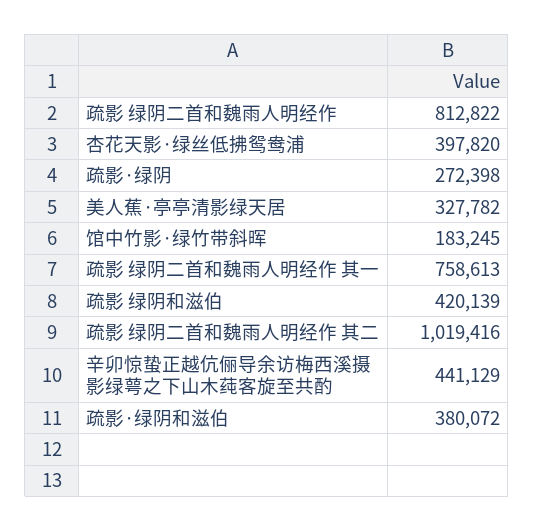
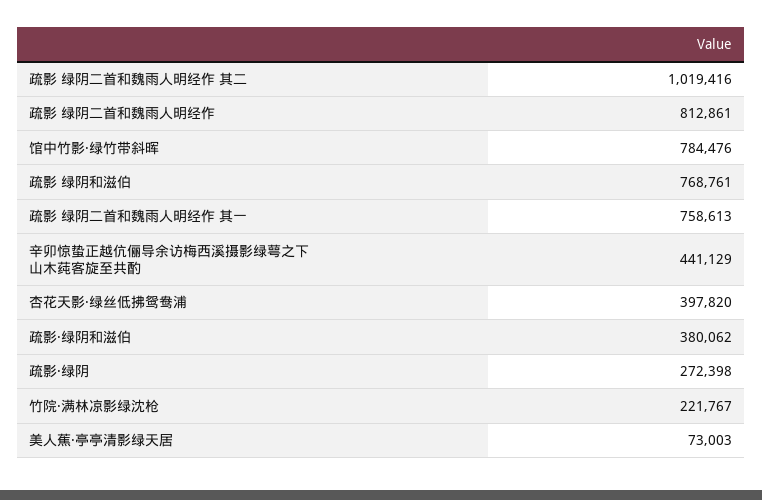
疏影 绿阴二首和魏雨人明经作: 812822 -> 812861
美人蕉·亭亭清影绿天居: 327782 -> 73003
馆中竹影·绿竹带斜晖: 183245 -> 784476
疏影 绿阴和滋伯: 420139 -> 768761
疏影·绿阴和滋伯: 380072 -> 380062
竹院·满林凉影绿沈枪: none -> 221767

